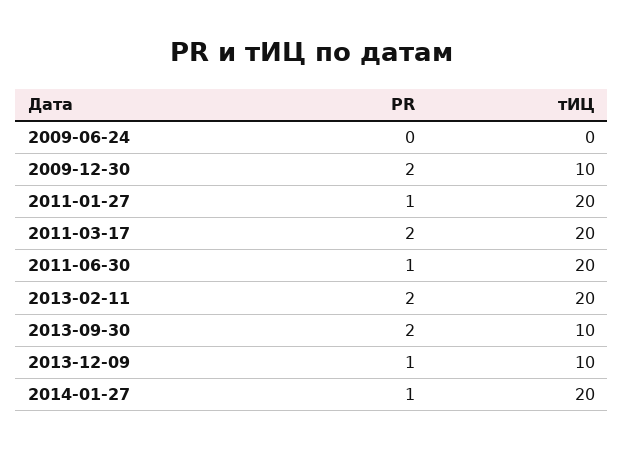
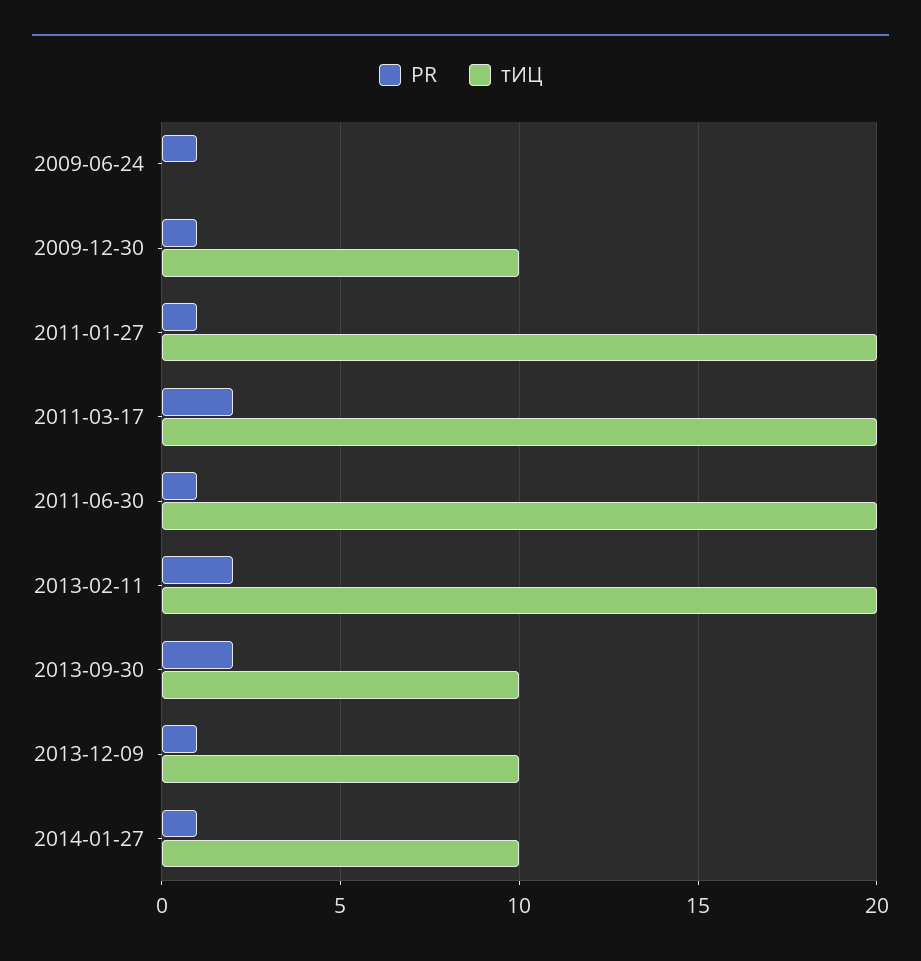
PR, 2009-06-24: 0 -> 1
PR, 2009-12-30: 2 -> 1
тИЦ, 2014-01-27: 20 -> 10

